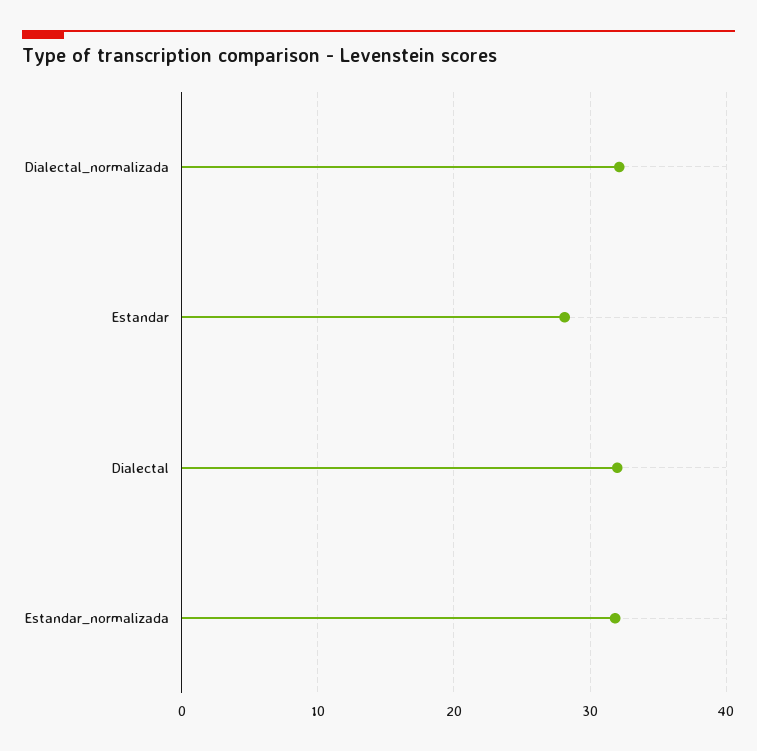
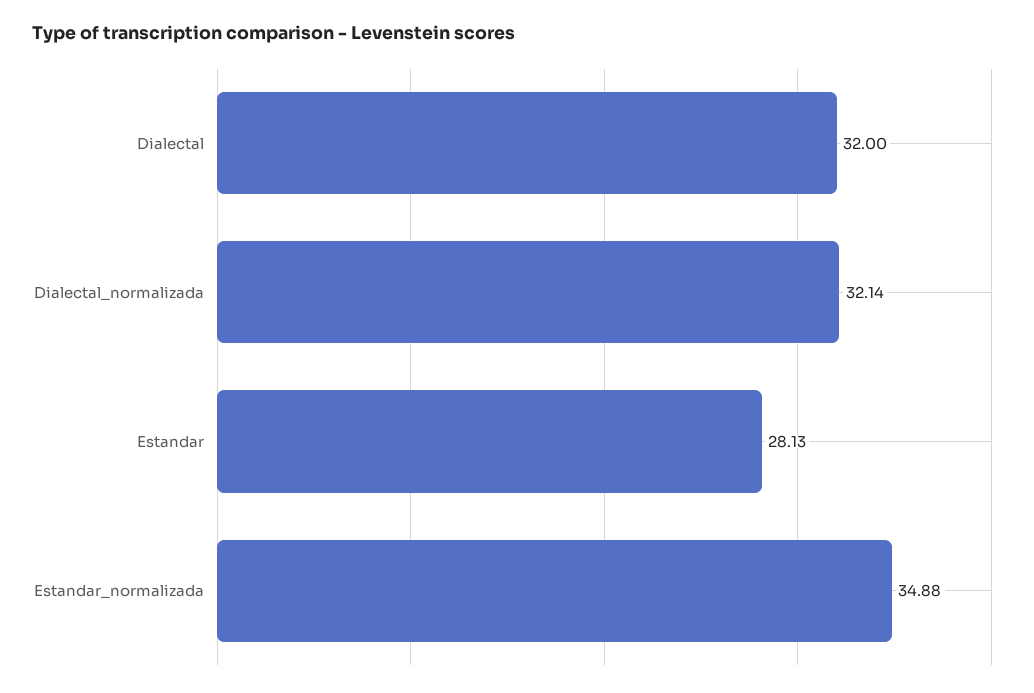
Estandar_normalizada: 32 -> 34.88

